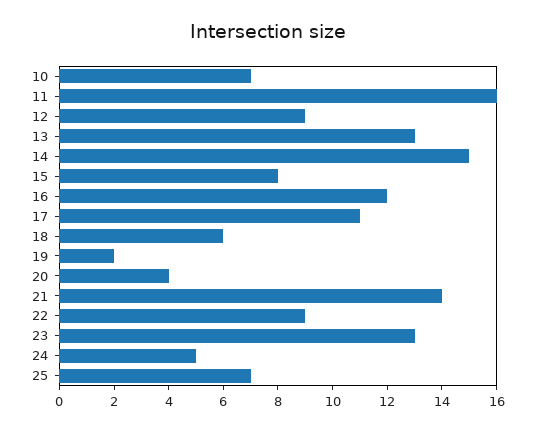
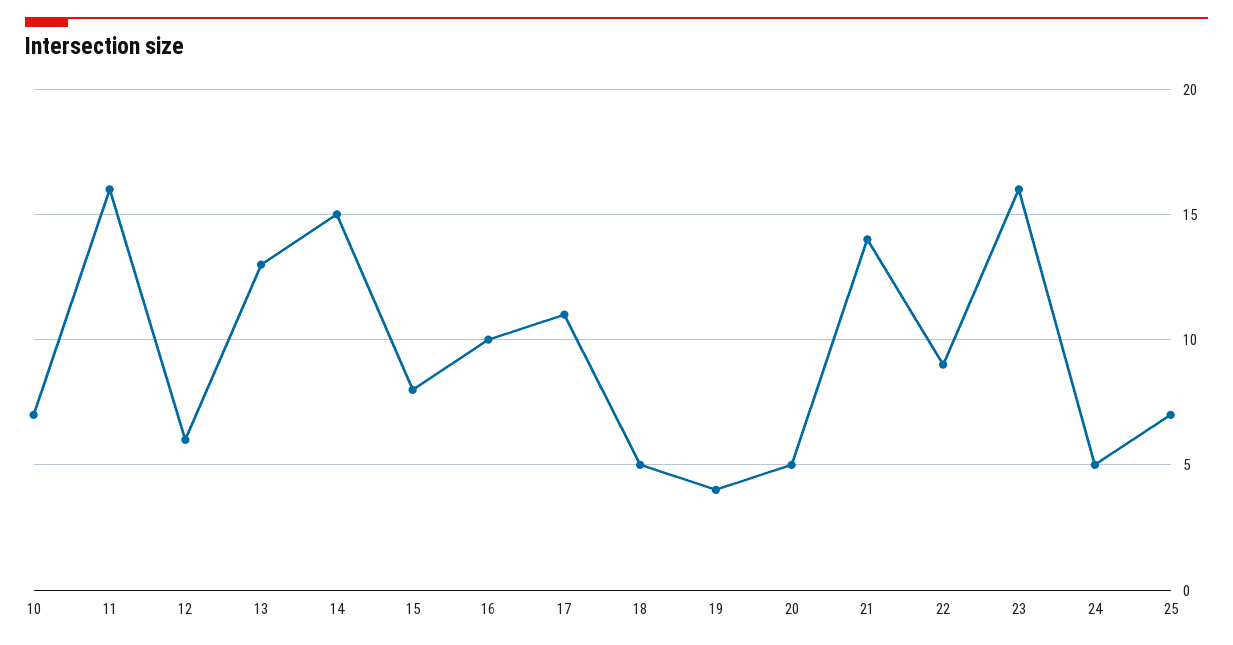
12: 9 -> 6
16: 12 -> 10
18: 6 -> 5
19: 2 -> 4
20: 4 -> 5
23: 13 -> 16

